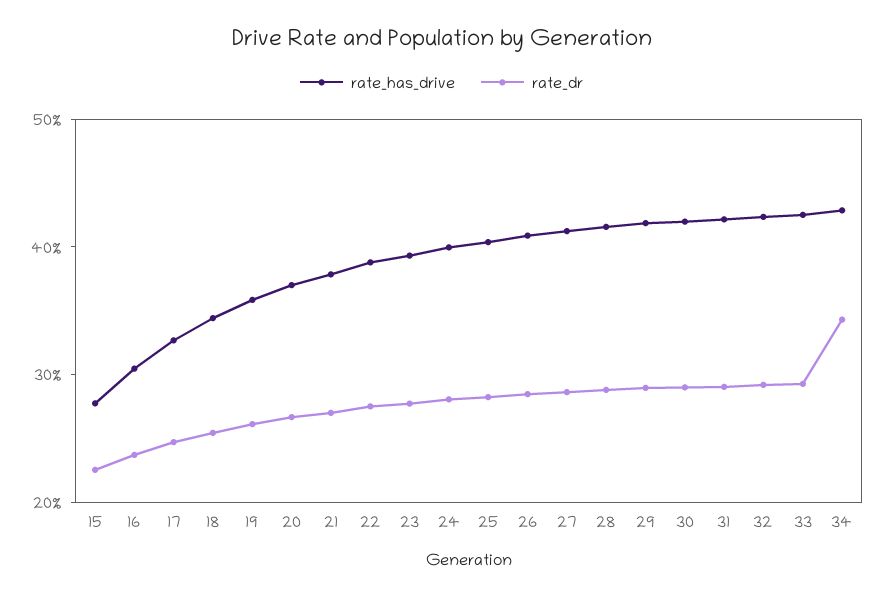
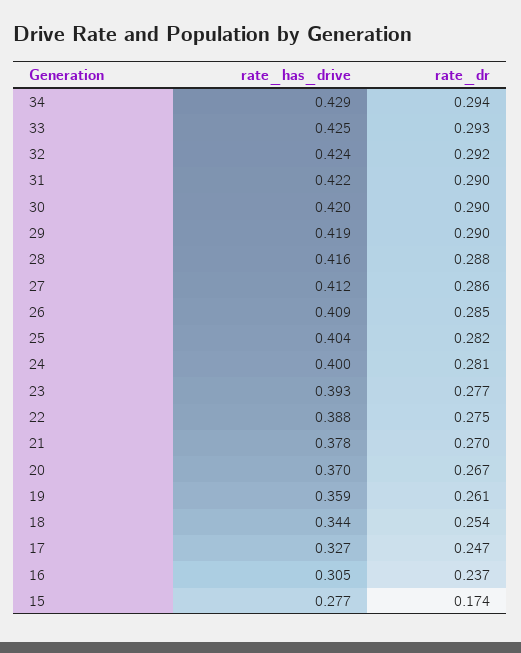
rate_dr, 15: 0.22 -> 0.174
rate_dr, 34: 0.34 -> 0.294

